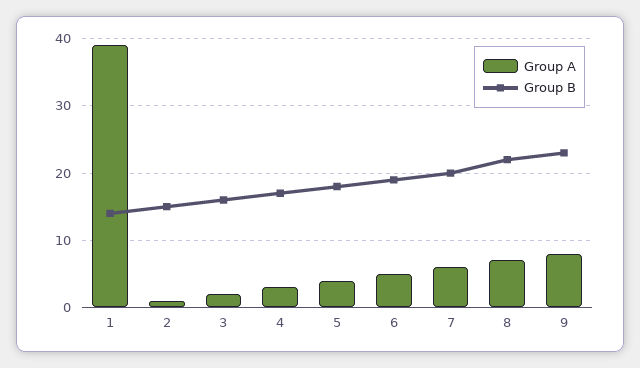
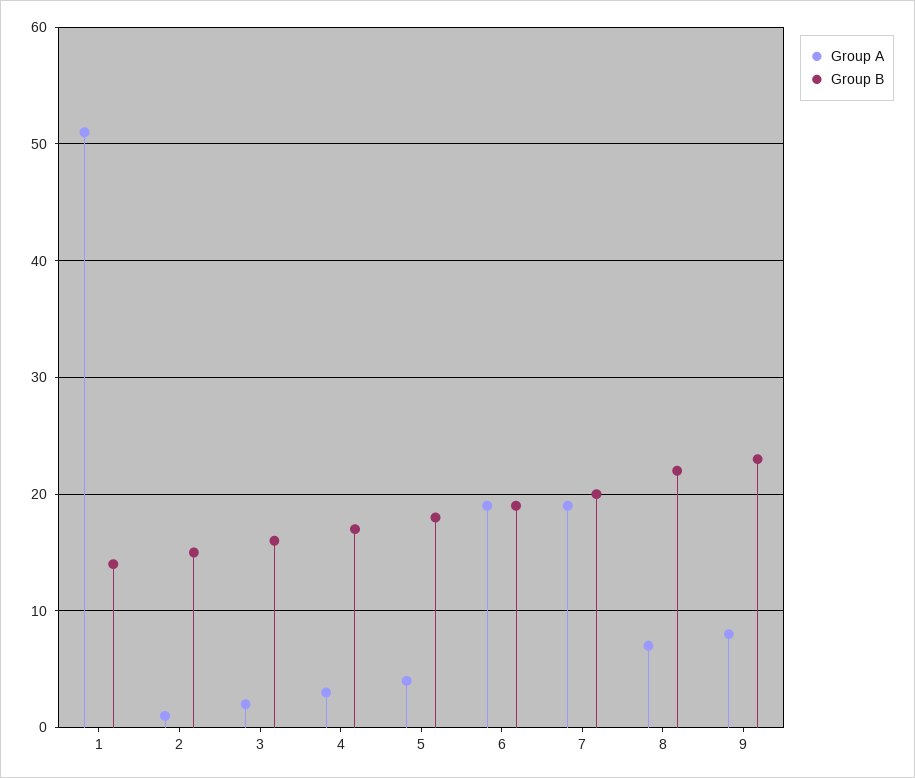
Group A, 1: 39 -> 51
Group A, 6: 5 -> 19
Group A, 7: 6 -> 19

